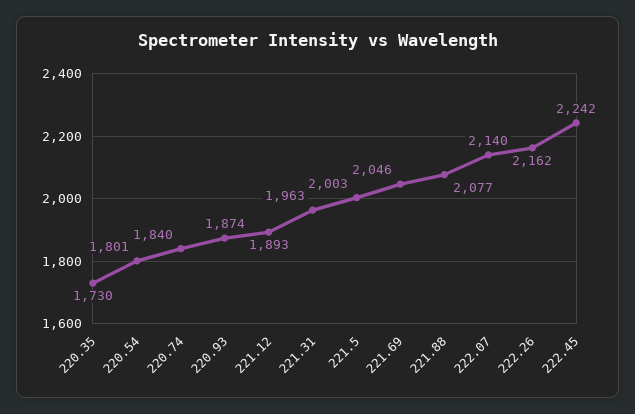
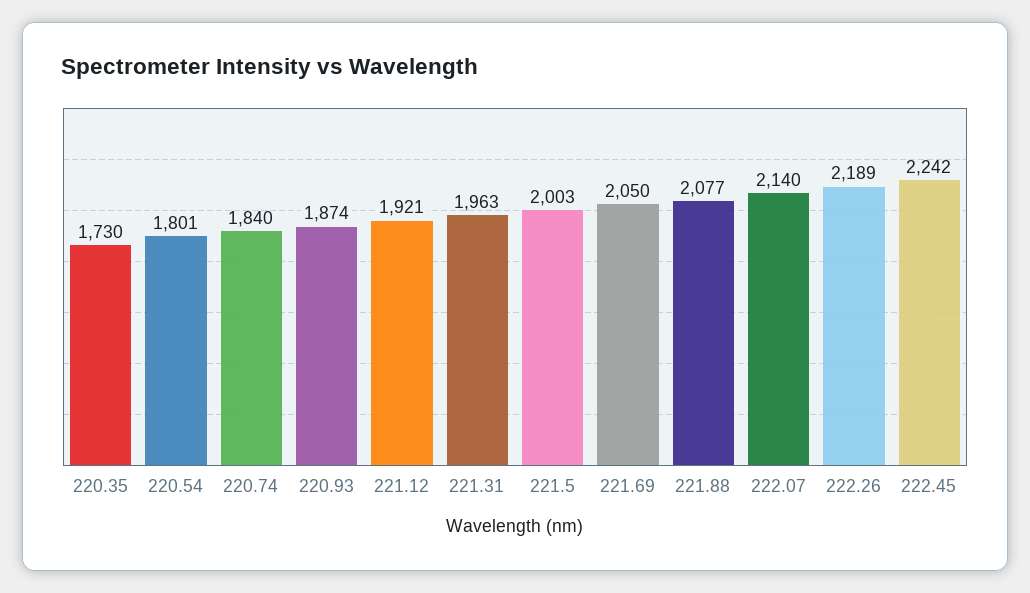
221.12: 1893 -> 1921
221.69: 2046 -> 2050
222.26: 2162 -> 2189

